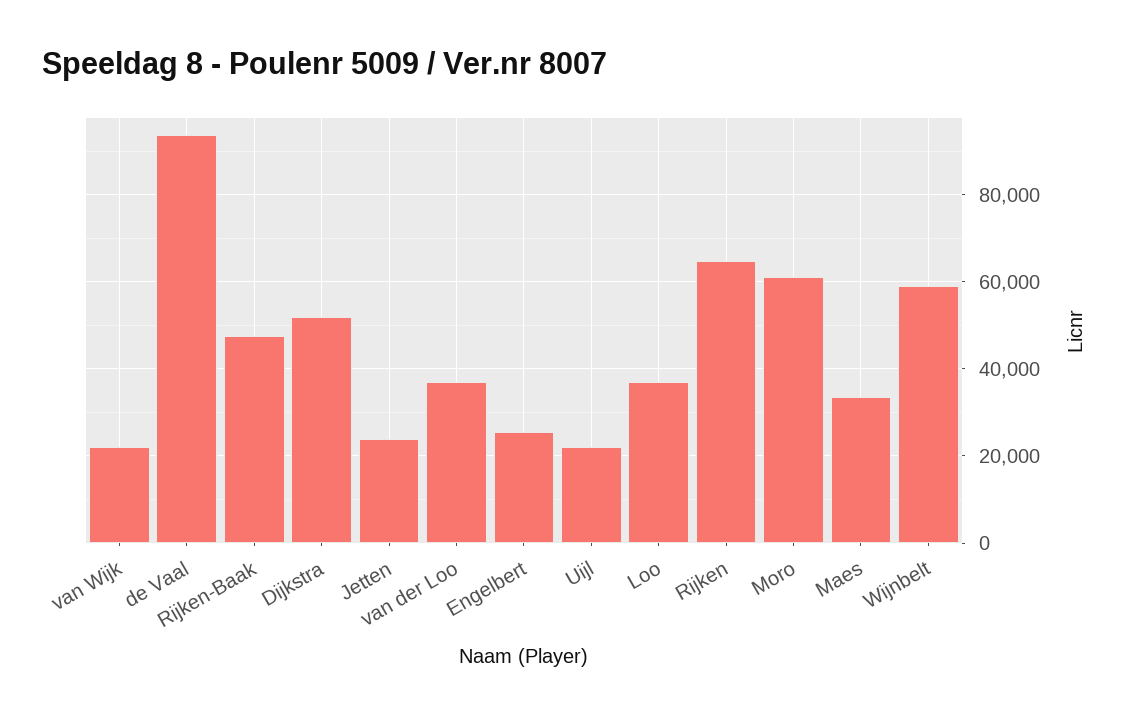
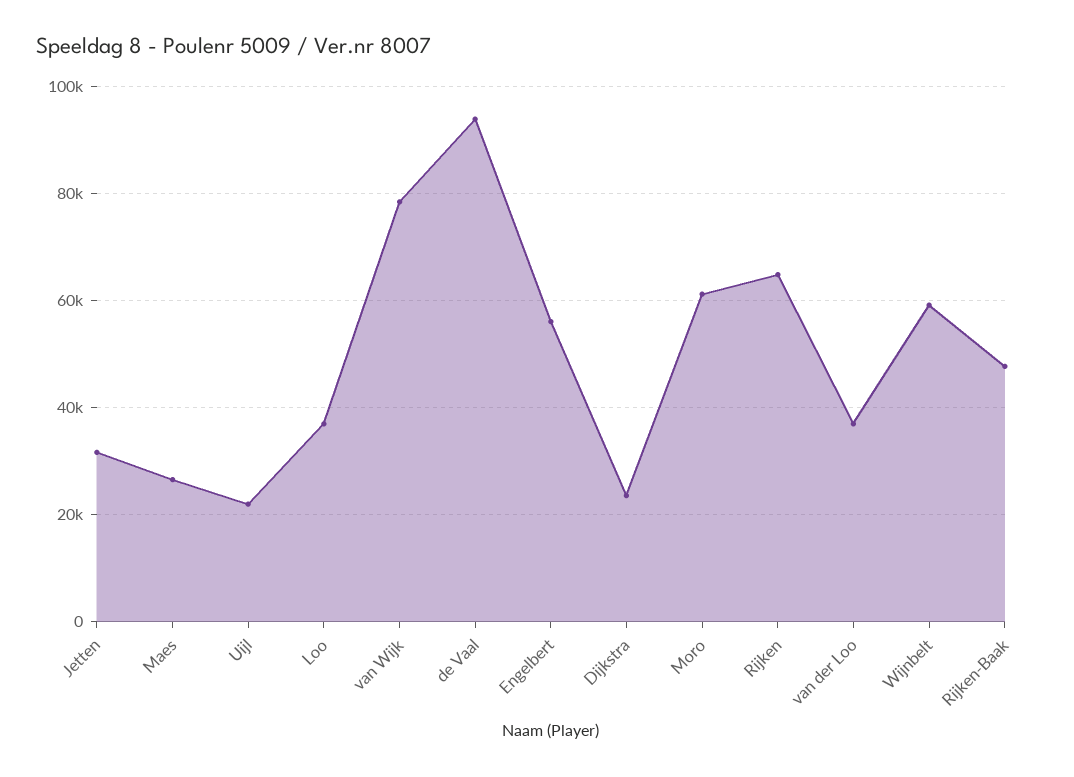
van Wijk: 22000 -> 78000
Dijkstra: 52000 -> 24000
Jetten: 24000 -> 32000
Engelbert: 26000 -> 56000
Maes: 34000 -> 26000

